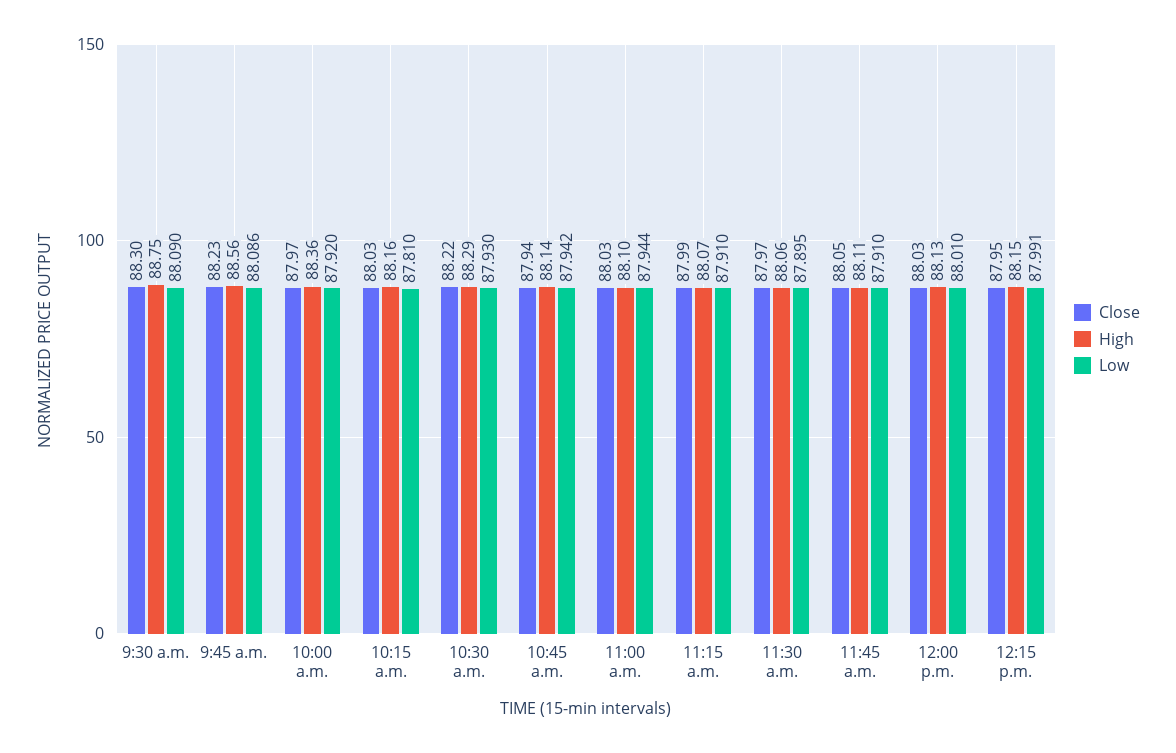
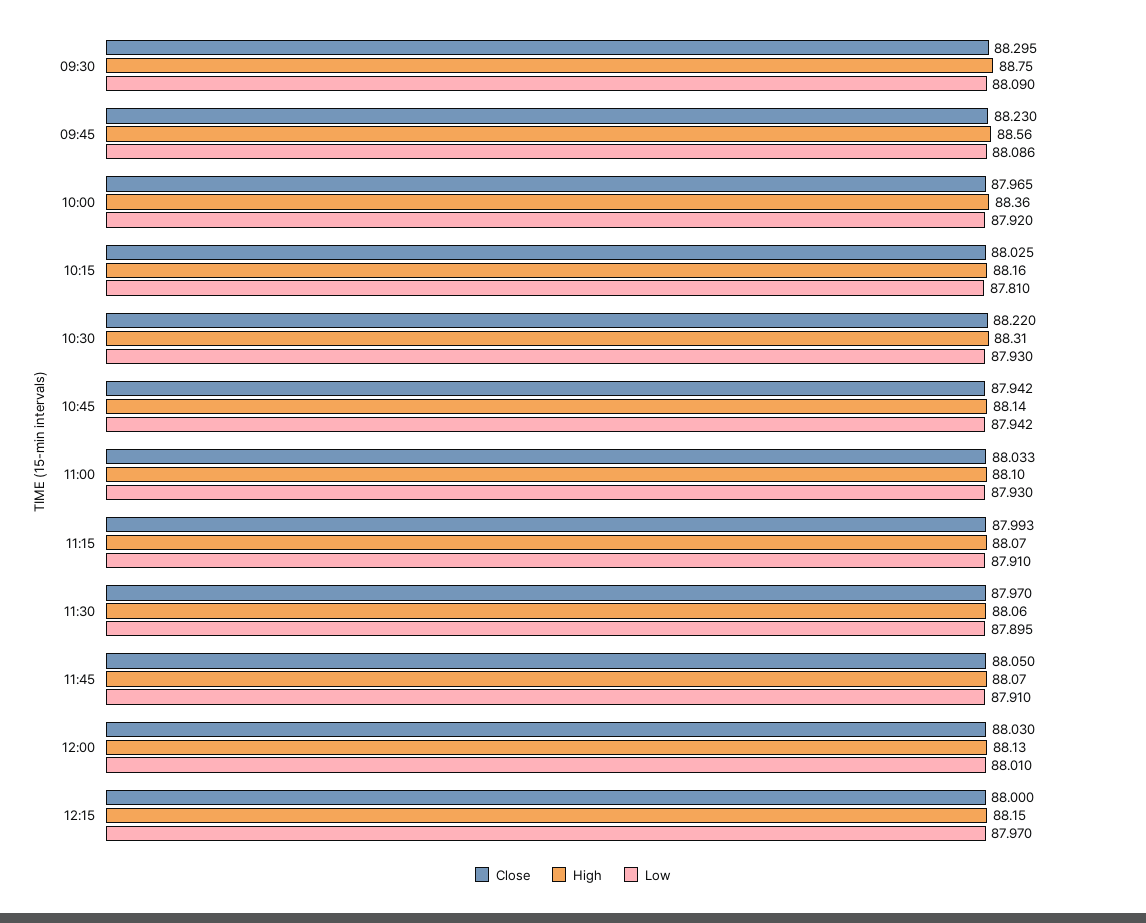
High, 10:30 a.m.: 88.29 -> 88.31
Low, 11:00 a.m.: 87.944 -> 87.93
High, 11:45 a.m.: 88.11 -> 88.07
Close, 12:15 p.m.: 87.95 -> 88
Low, 12:15 p.m.: 87.991 -> 87.97

